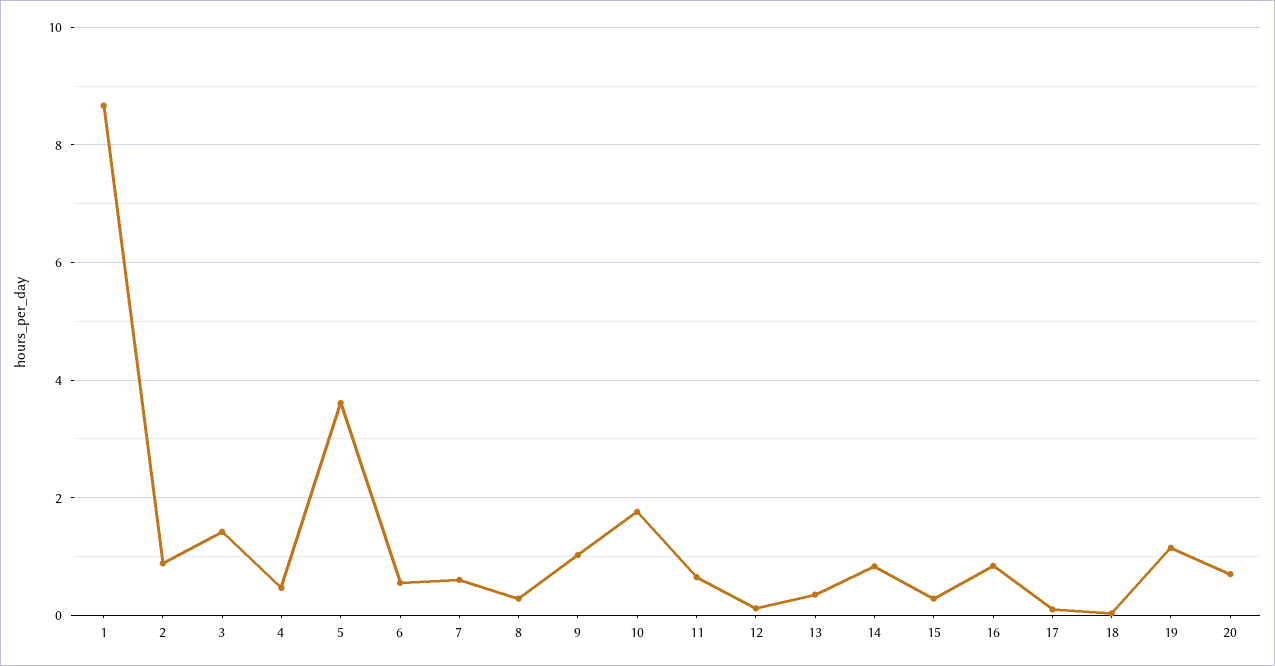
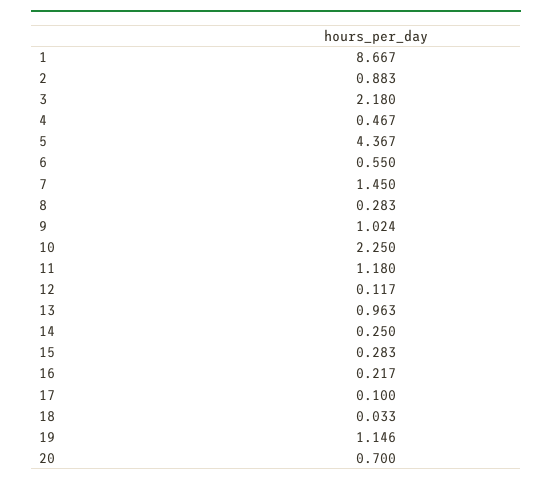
3: 1.4 -> 2.18
5: 3.6 -> 4.367
7: 0.6 -> 1.45
10: 1.8 -> 2.25
11: 0.6 -> 1.18
13: 0.4 -> 0.963
14: 0.8 -> 0.25
16: 0.8 -> 0.217

